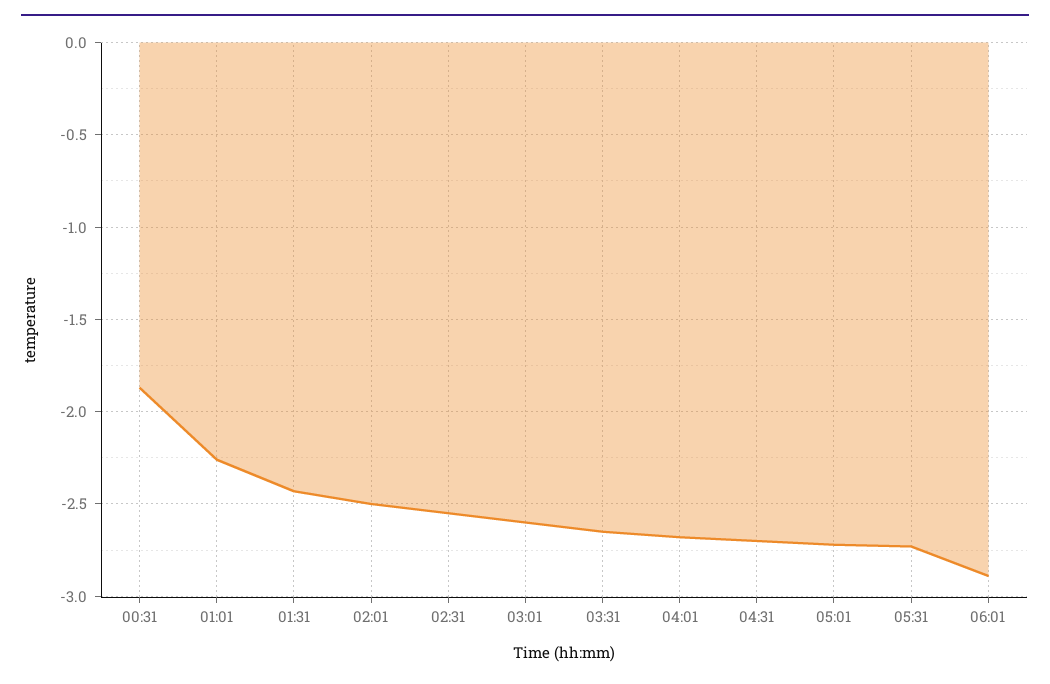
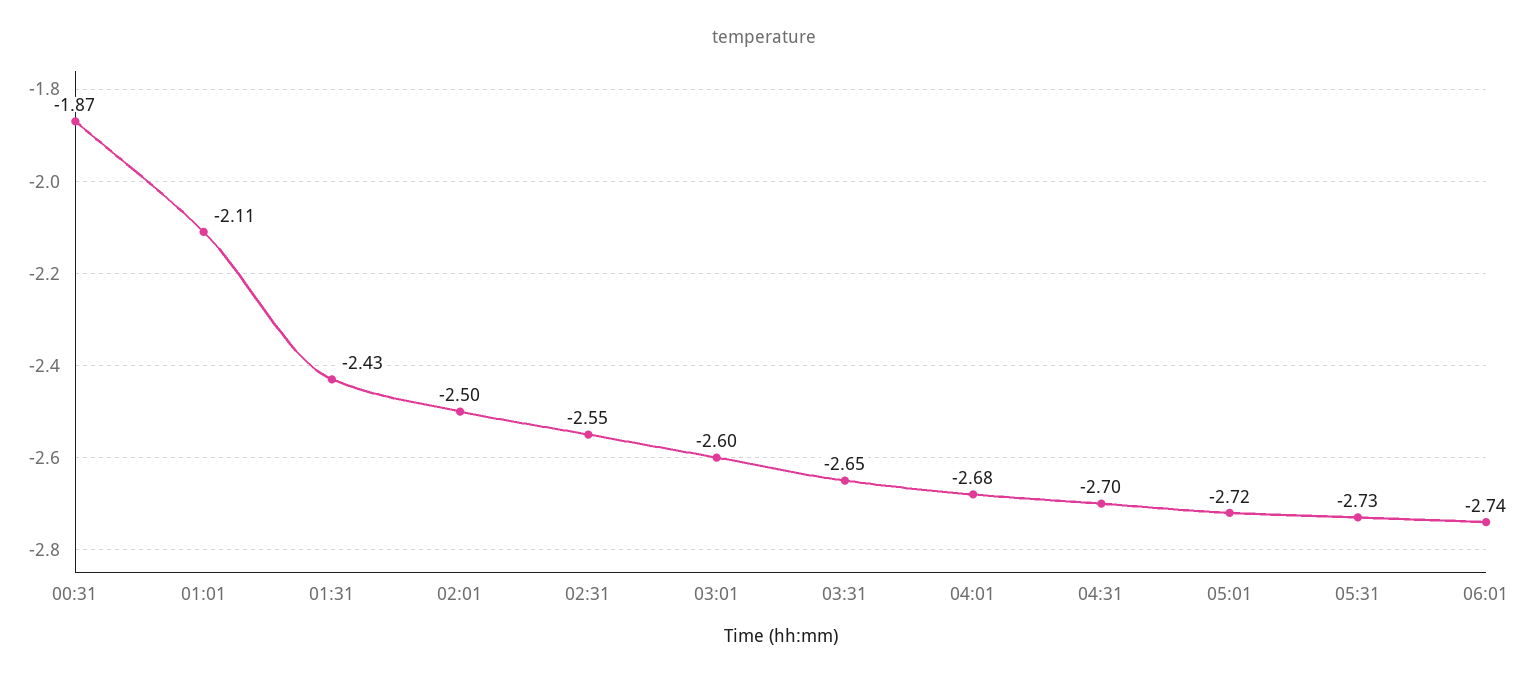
01:01: -2.25 -> -2.11
06:01: -2.9 -> -2.74

